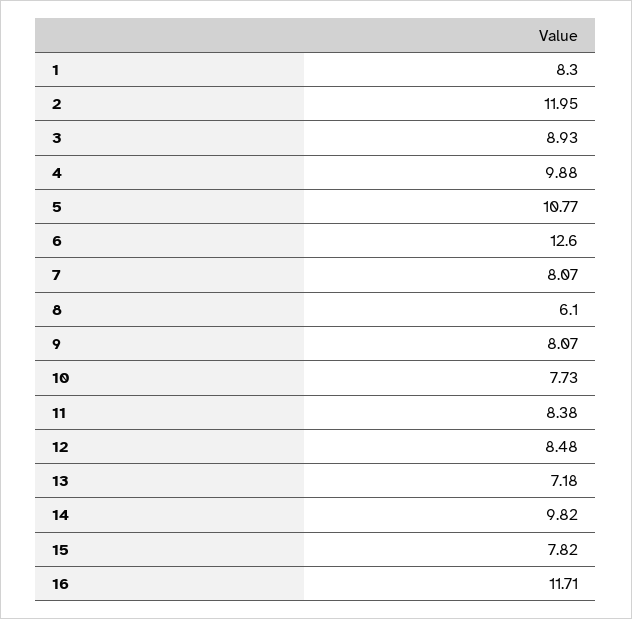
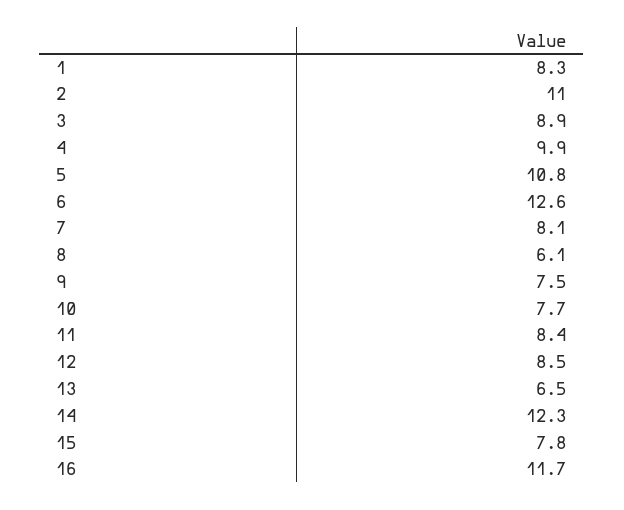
2: 11.95 -> 11
9: 8.07 -> 7.5
13: 7.18 -> 6.5
14: 9.82 -> 12.3

